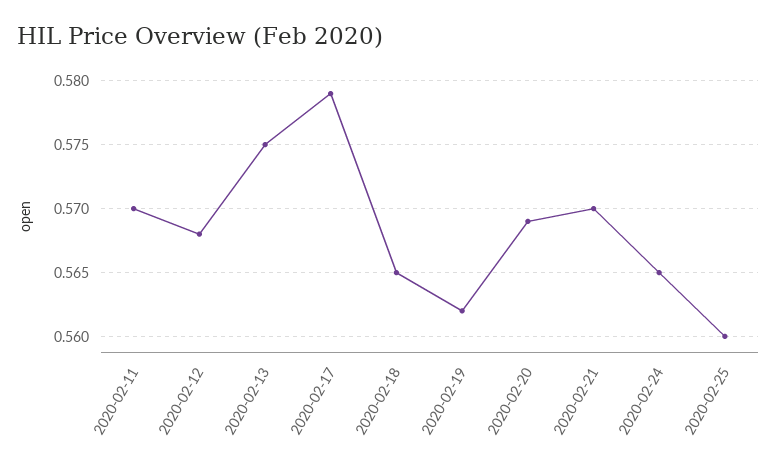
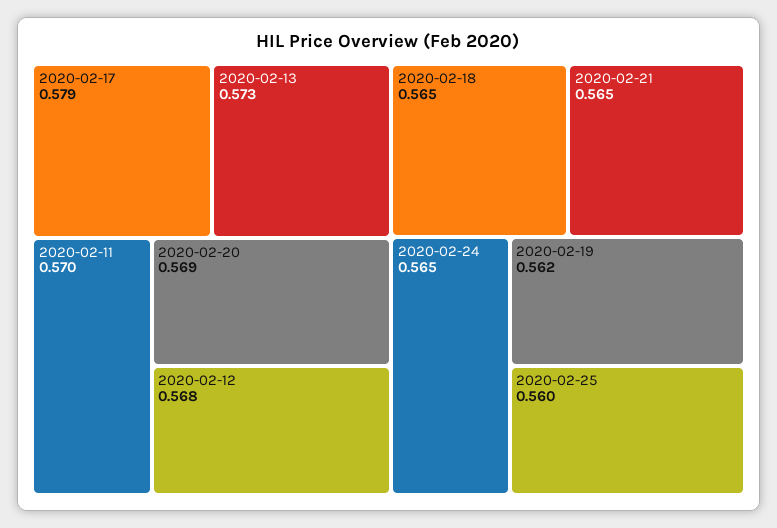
2020-02-13: 0.575 -> 0.573
2020-02-21: 0.57 -> 0.565

